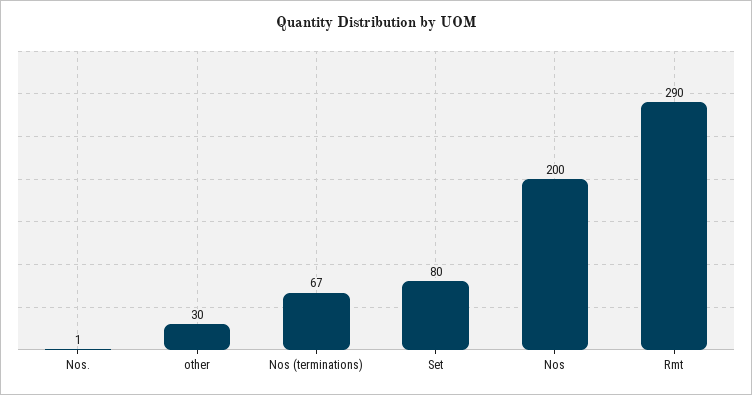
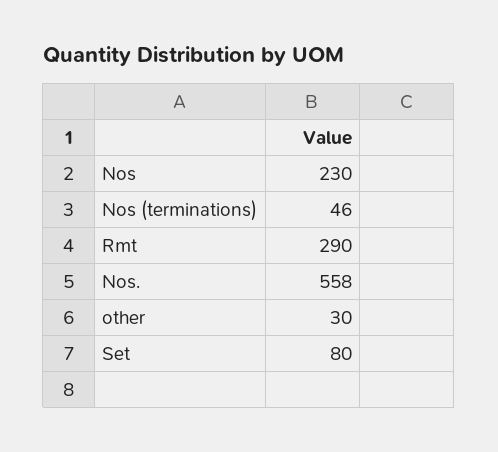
Nos.: 1 -> 558
Nos (terminations): 67 -> 46
Nos: 200 -> 230

